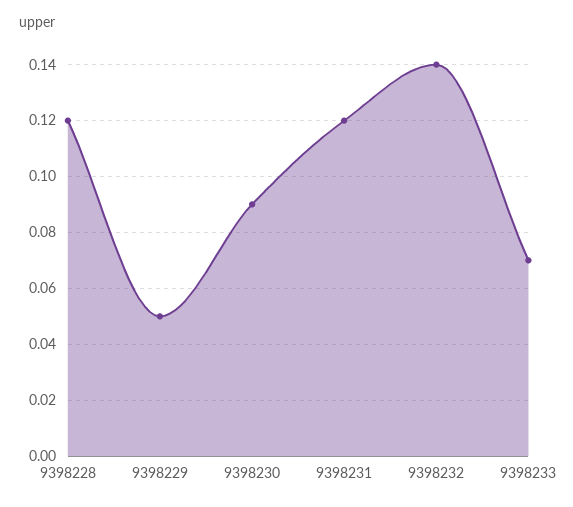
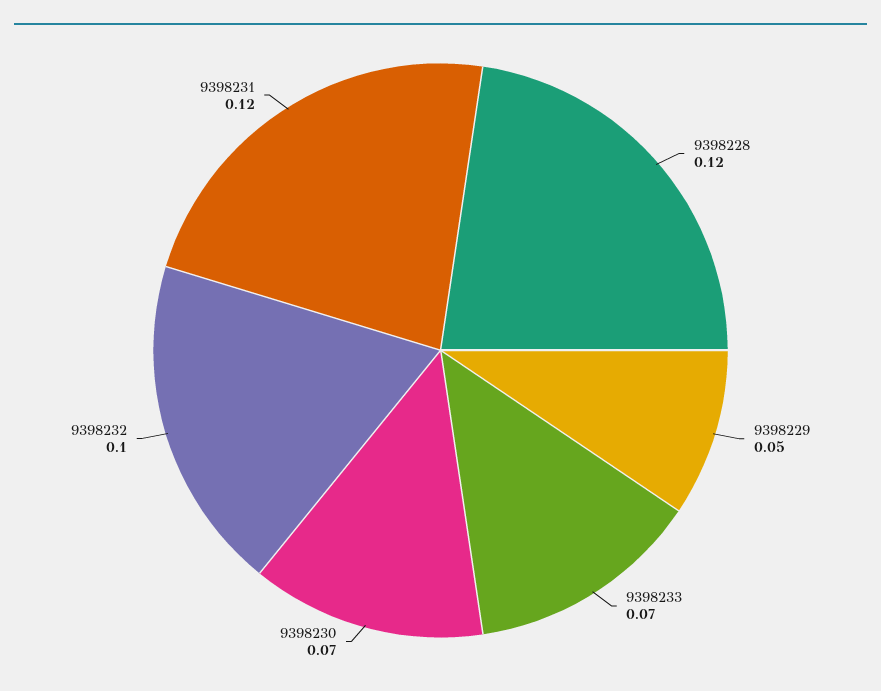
9398230: 0.09 -> 0.07
9398232: 0.14 -> 0.1

